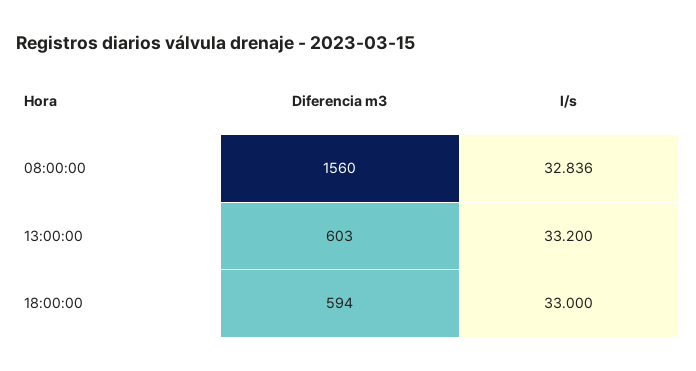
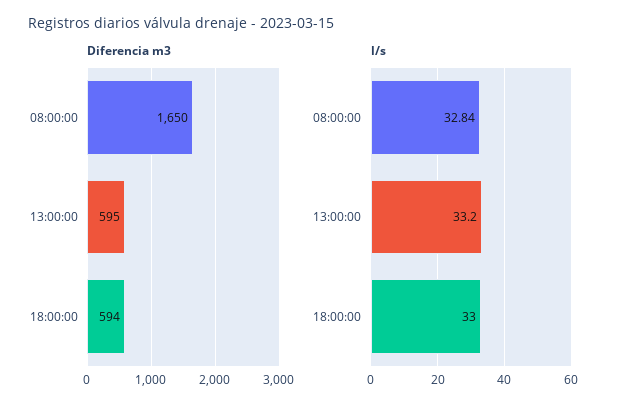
Diferencia m3, 08:00:00: 1560 -> 1650
Diferencia m3, 13:00:00: 603 -> 595

